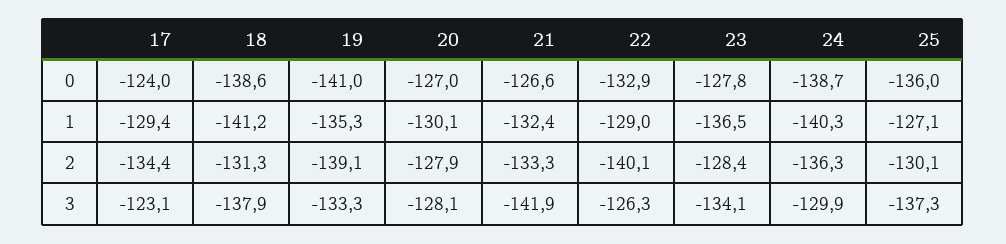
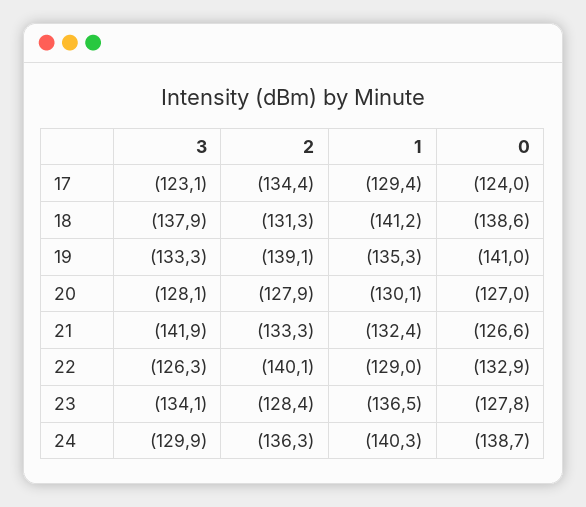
25, 0: -136 -> none
25, 1: -127.1 -> none
25, 2: -130.1 -> none
25, 3: -137.3 -> none

